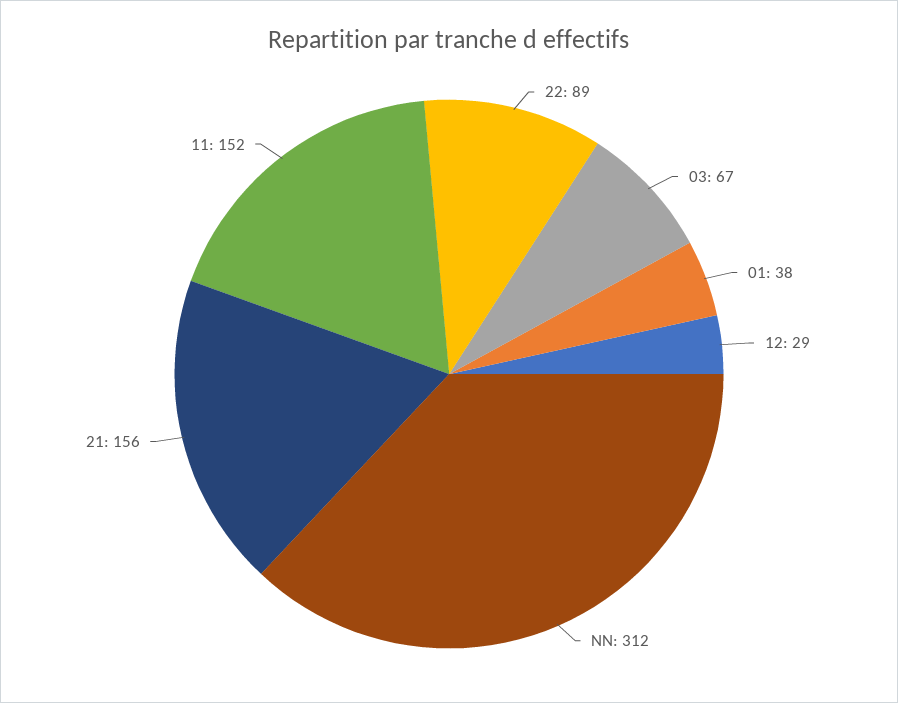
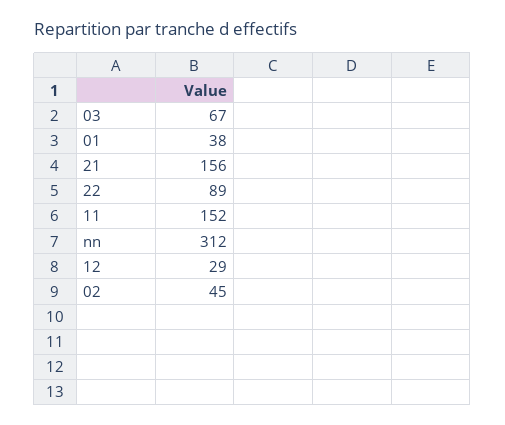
02: none -> 45

